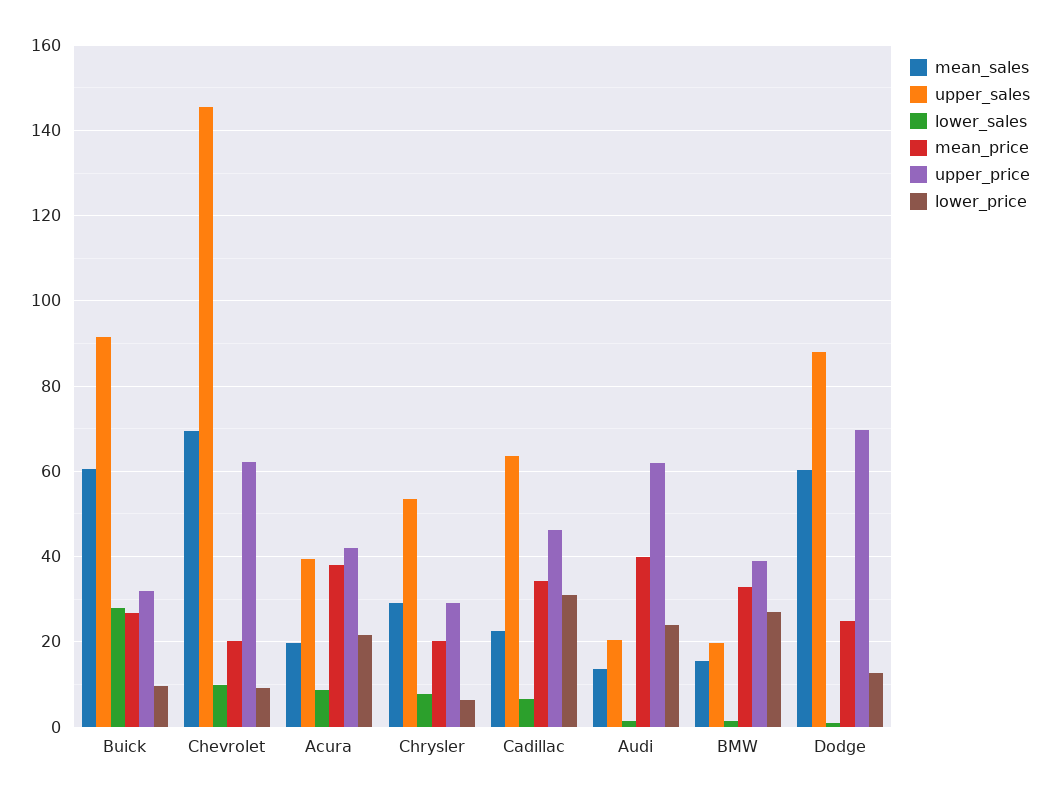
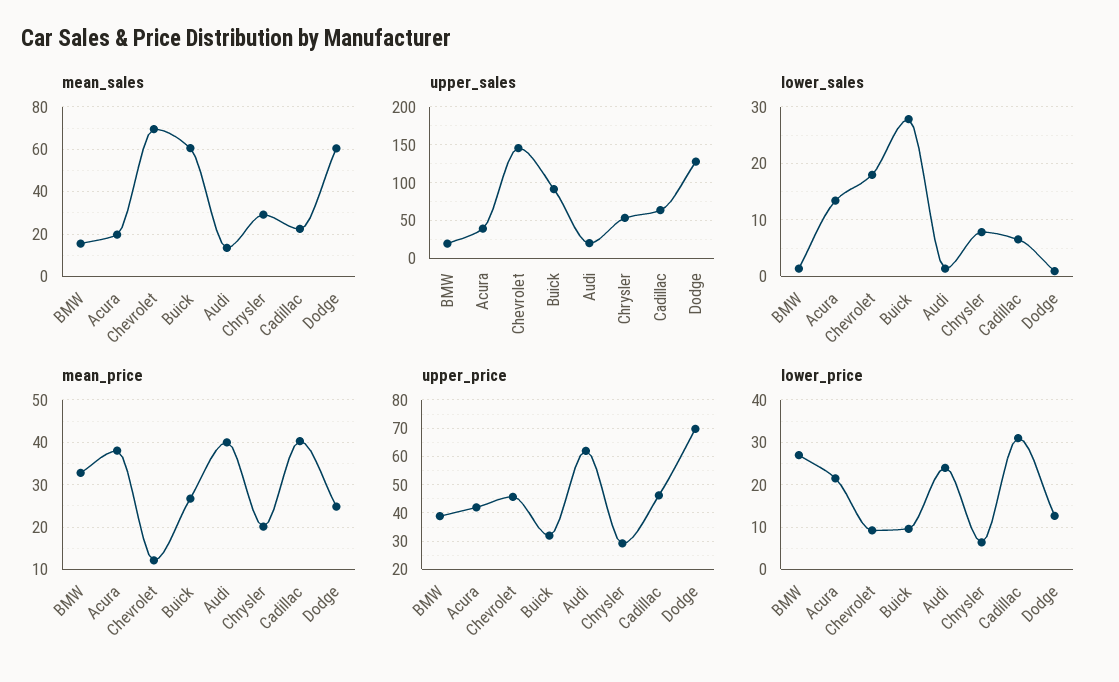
lower_sales, Chevrolet: 10 -> 18
mean_price, Chevrolet: 20 -> 12
upper_price, Chevrolet: 62 -> 45
lower_sales, Acura: 8 -> 14
mean_price, Cadillac: 34 -> 40
upper_sales, Dodge: 88 -> 130

